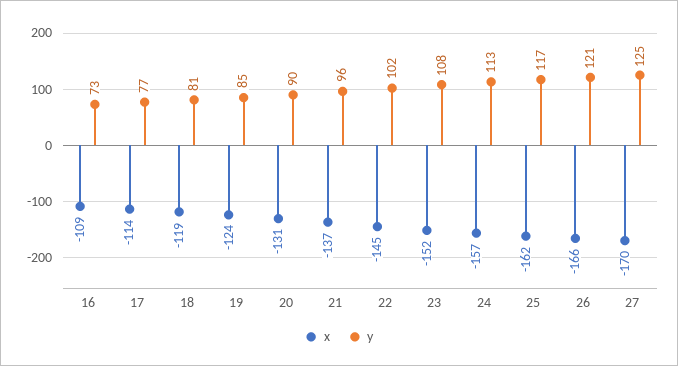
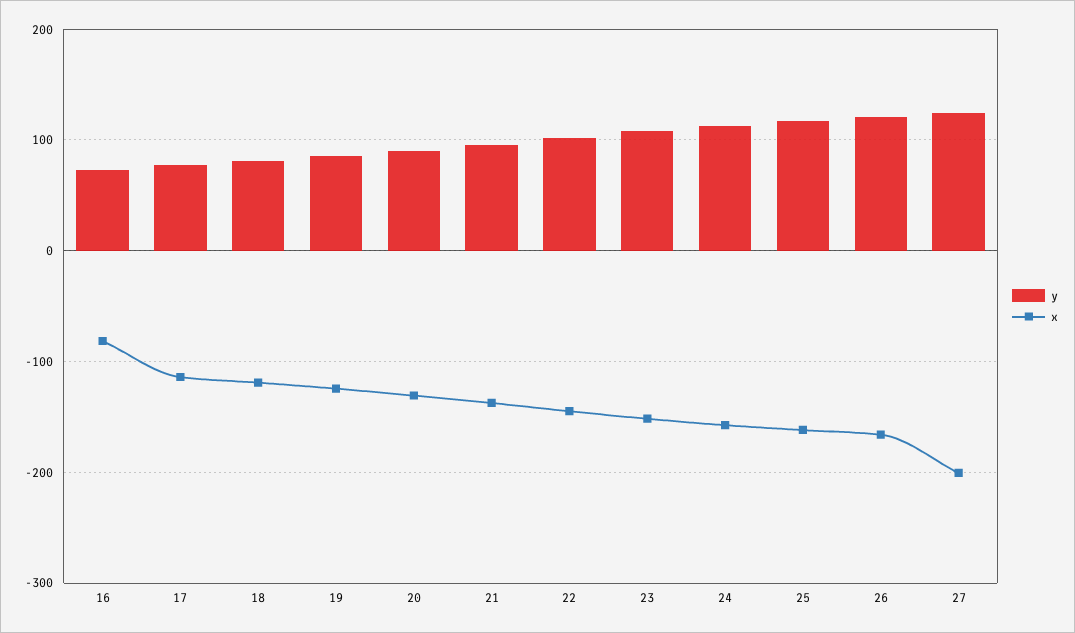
x, 16: -109 -> -80
x, 27: -170 -> -200

